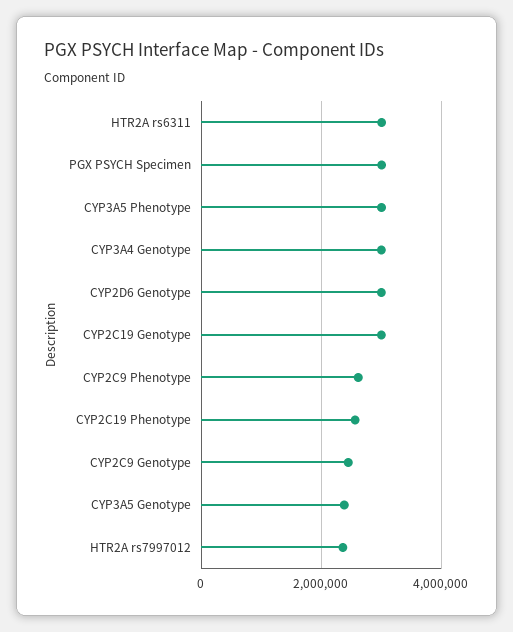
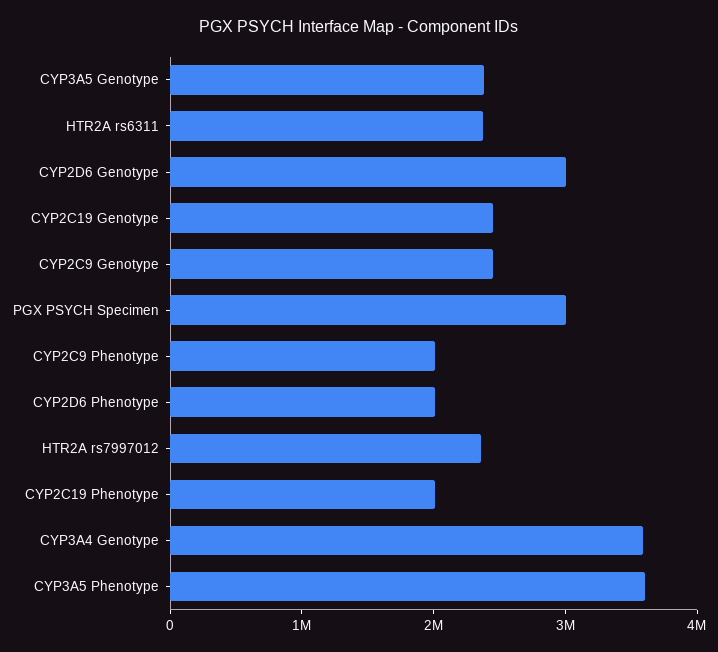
HTR2A rs6311: 3000000 -> 2400000
CYP3A5 Phenotype: 3000000 -> 3600000
CYP3A4 Genotype: 3000000 -> 3600000
CYP2C19 Genotype: 3000000 -> 2400000
CYP2C9 Phenotype: 2600000 -> 2000000
CYP2C19 Phenotype: 2600000 -> 2000000
CYP2D6 Phenotype: none -> 2000000

